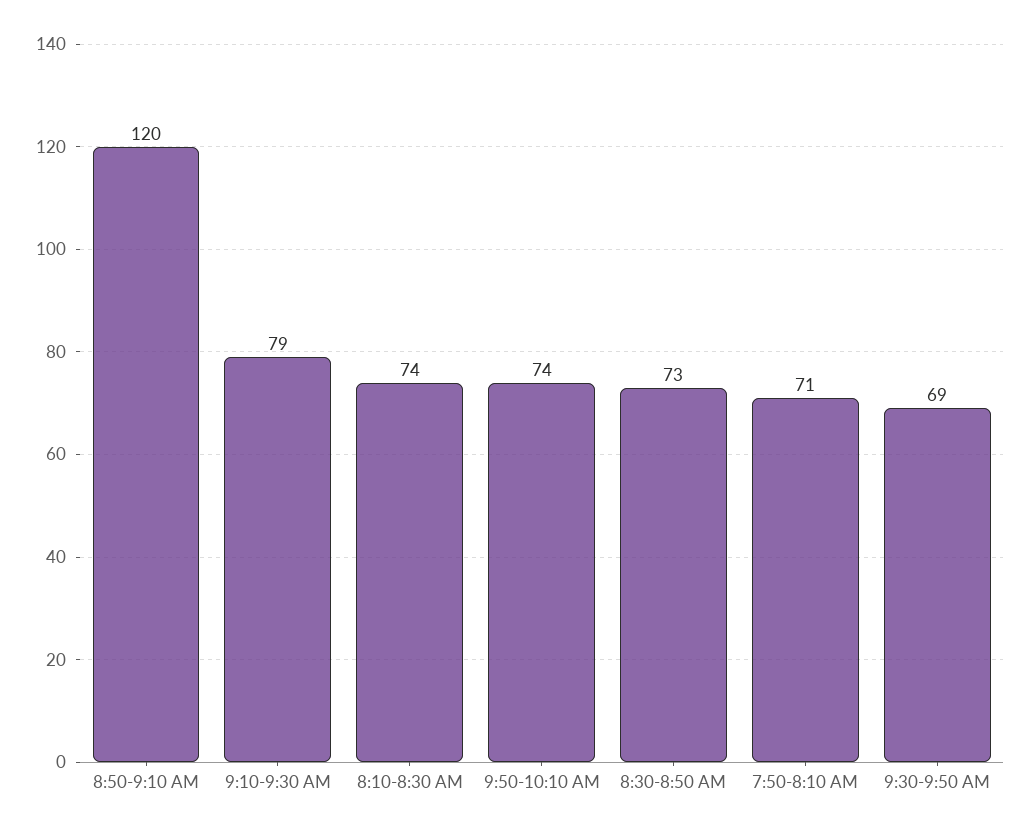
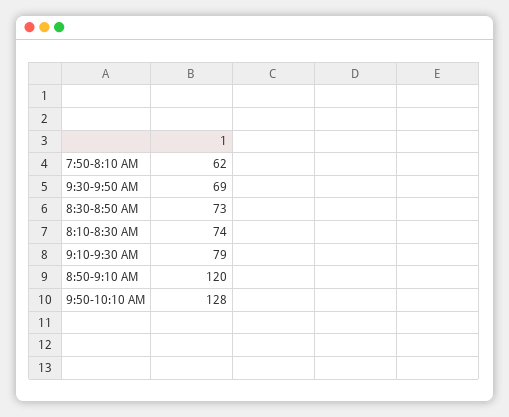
9:50-10:10 AM: 74 -> 128
7:50-8:10 AM: 71 -> 62

